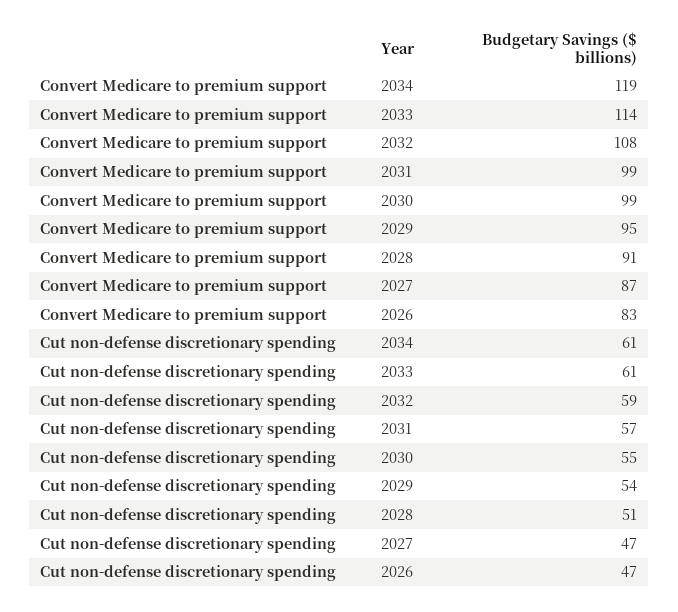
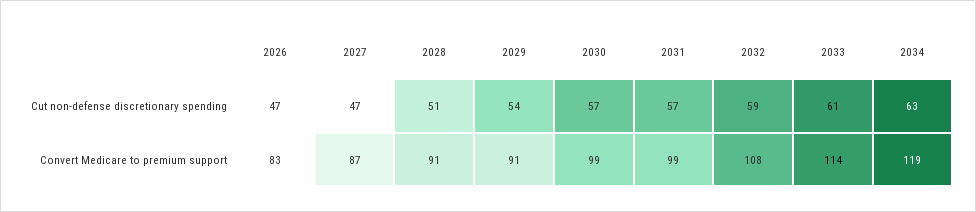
Convert Medicare to premium support, 2029: 95 -> 91
Cut non-defense discretionary spending, 2034: 61 -> 63
Cut non-defense discretionary spending, 2030: 55 -> 57

